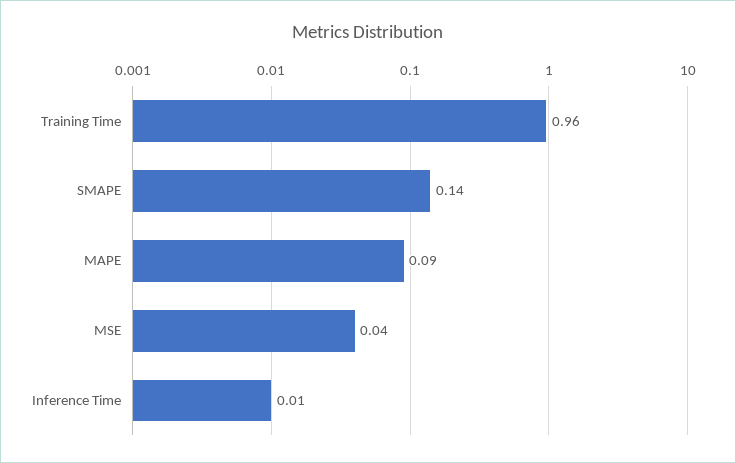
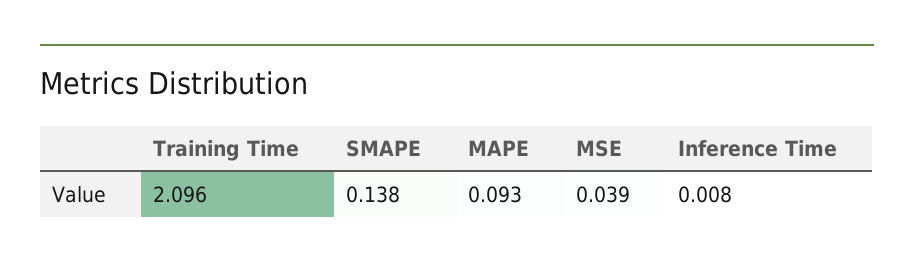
Training Time: 0.96 -> 2.096

